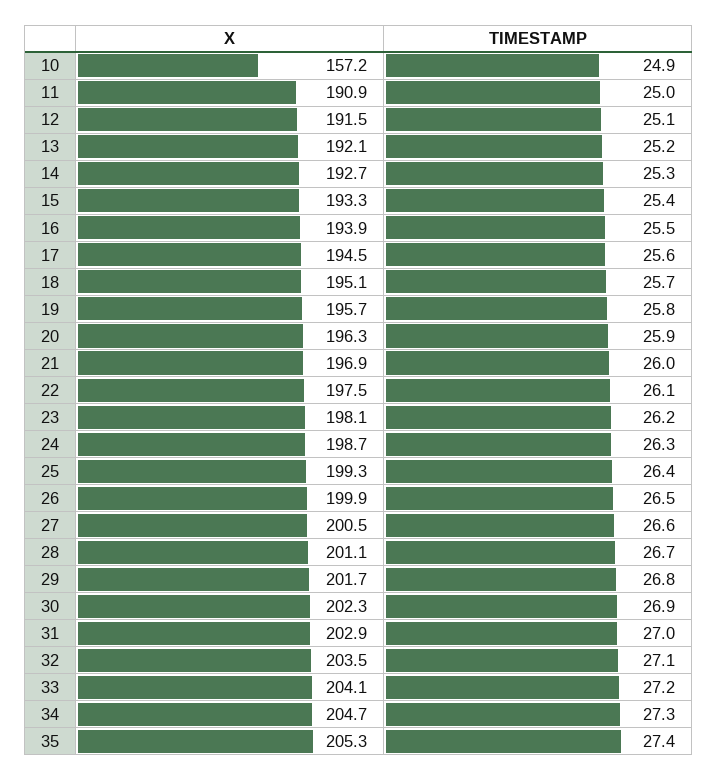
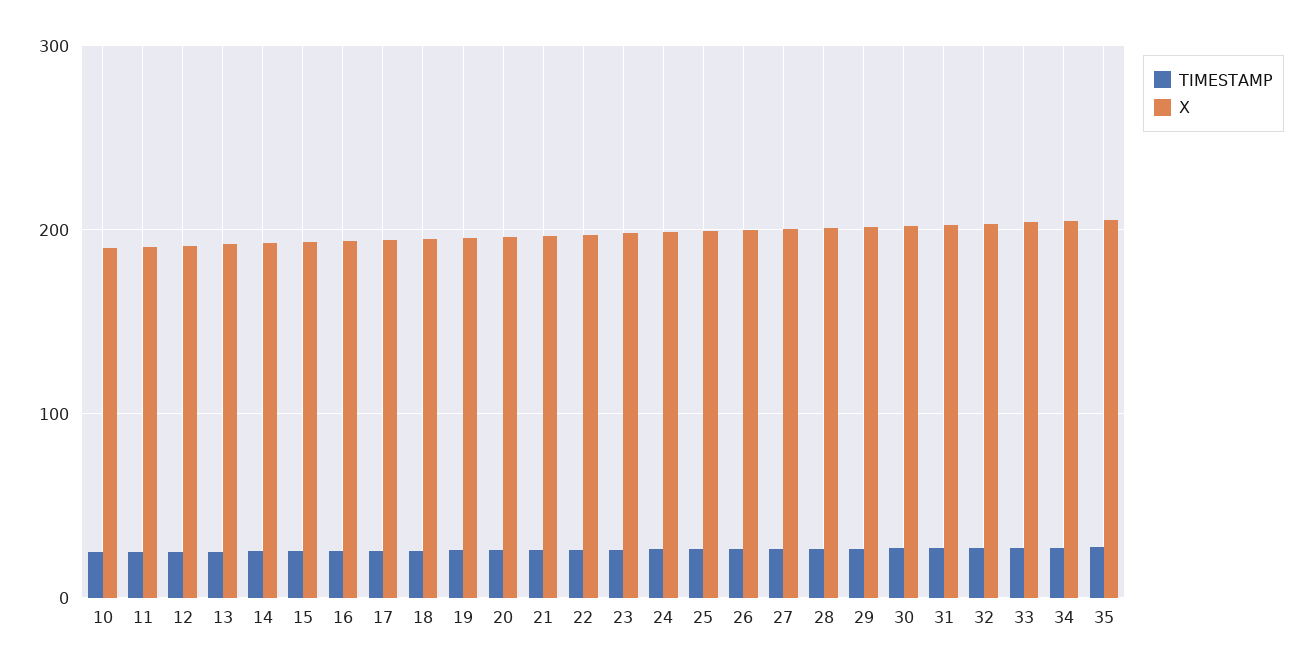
X, 10: 157.2 -> 190

